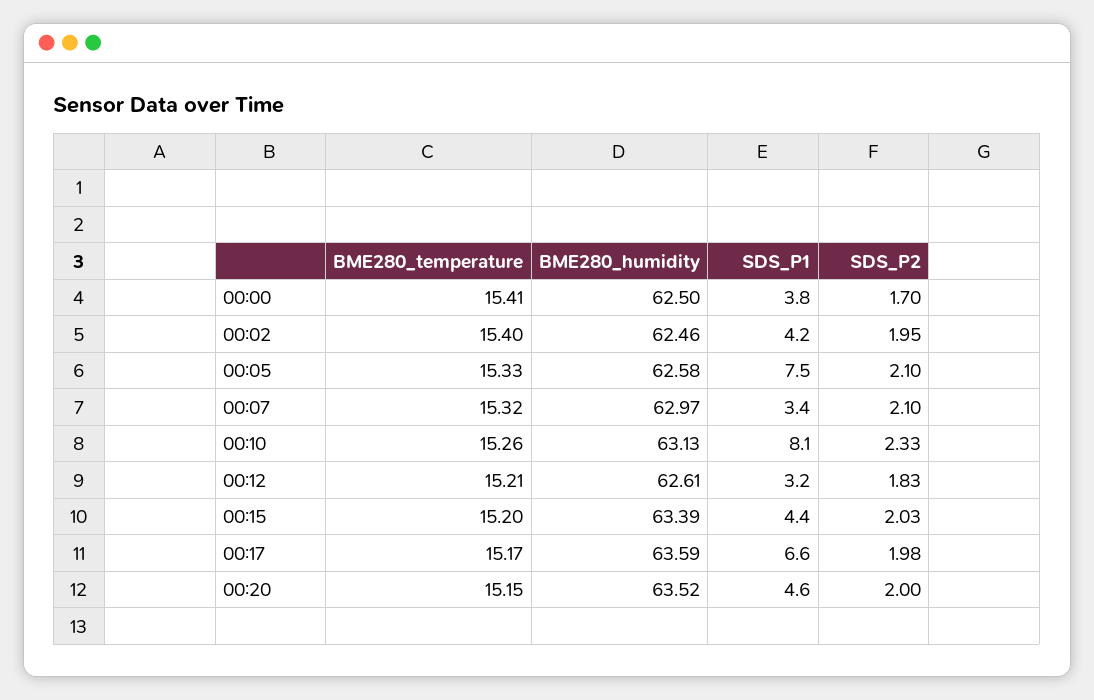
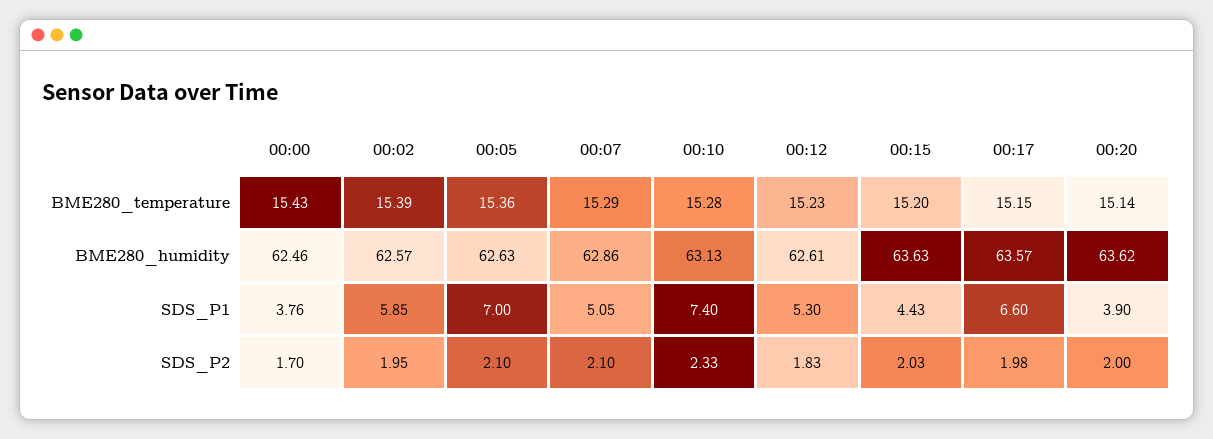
BME280_temperature, 00:00: 15.41 -> 15.43
BME280_humidity, 00:00: 62.5 -> 62.46
BME280_temperature, 00:02: 15.4 -> 15.39
BME280_humidity, 00:02: 62.46 -> 62.57
SDS_P1, 00:02: 4.2 -> 5.85
BME280_temperature, 00:05: 15.33 -> 15.36
BME280_humidity, 00:05: 62.58 -> 62.63
SDS_P1, 00:05: 7.5 -> 7
BME280_temperature, 00:07: 15.32 -> 15.29
BME280_humidity, 00:07: 62.97 -> 62.86
SDS_P1, 00:07: 3.4 -> 5.05
BME280_temperature, 00:10: 15.26 -> 15.28
SDS_P1, 00:10: 8.1 -> 7.4
BME280_temperature, 00:12: 15.21 -> 15.23
SDS_P1, 00:12: 3.2 -> 5.3
BME280_humidity, 00:15: 63.39 -> 63.63
BME280_temperature, 00:17: 15.17 -> 15.15
BME280_humidity, 00:17: 63.59 -> 63.57
BME280_temperature, 00:20: 15.15 -> 15.14
BME280_humidity, 00:20: 63.52 -> 63.62
SDS_P1, 00:20: 4.6 -> 3.9

